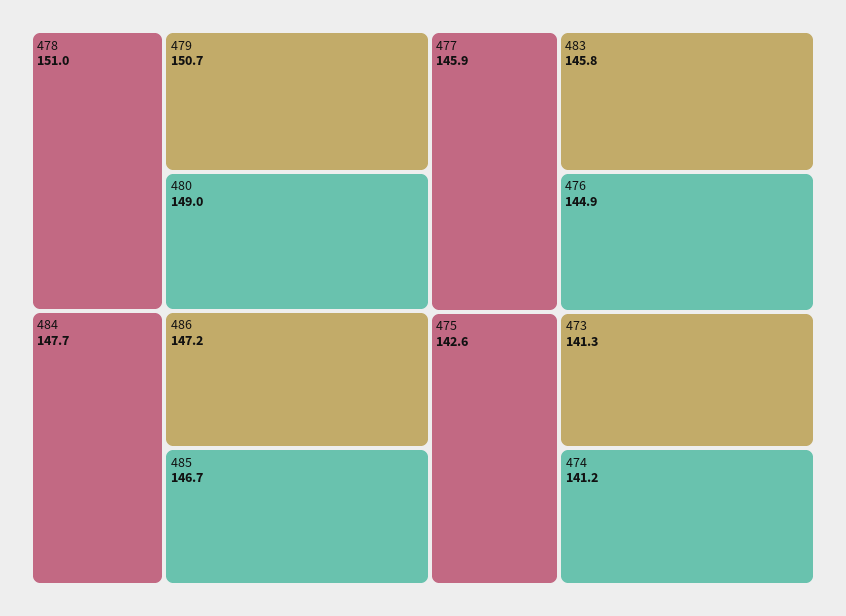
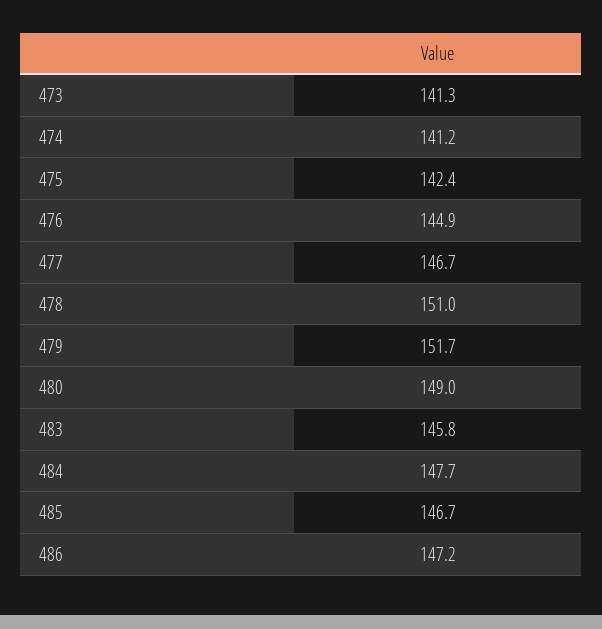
479: 150.7 -> 151.7
477: 145.9 -> 146.7
475: 142.6 -> 142.4

